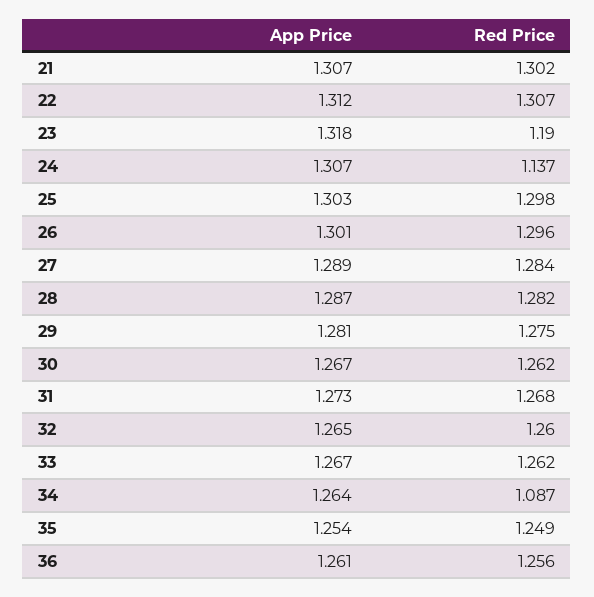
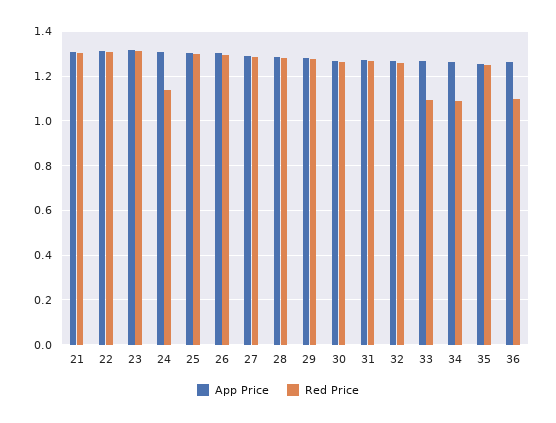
Red Price, 23: 1.19 -> 1.3
Red Price, 33: 1.262 -> 1.1
Red Price, 36: 1.256 -> 1.1

